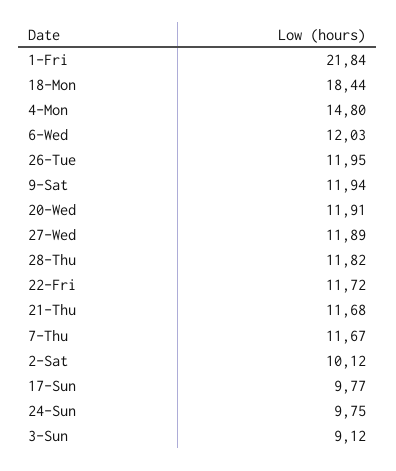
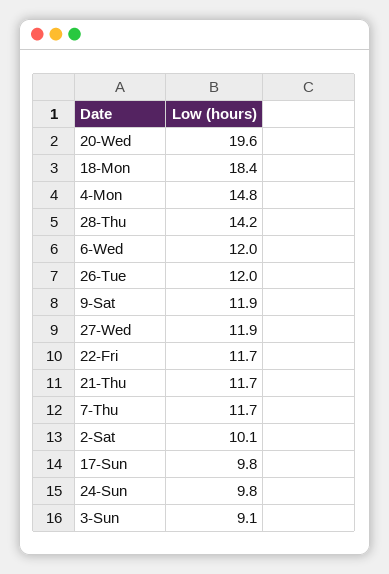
1-Fri: 21.84 -> none
20-Wed: 11.91 -> 19.6
28-Thu: 11.82 -> 14.2

